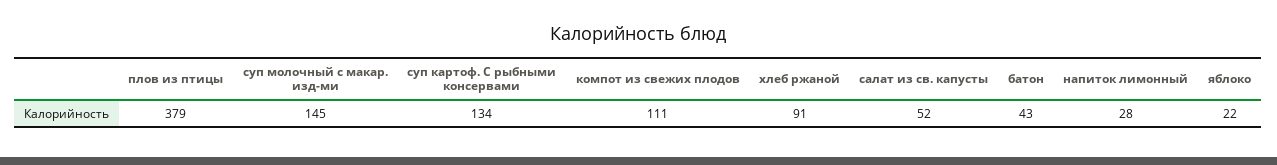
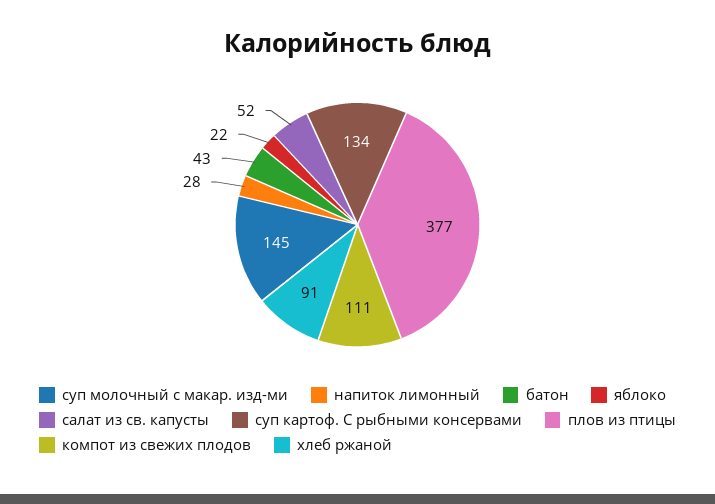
плов из птицы: 379 -> 377

